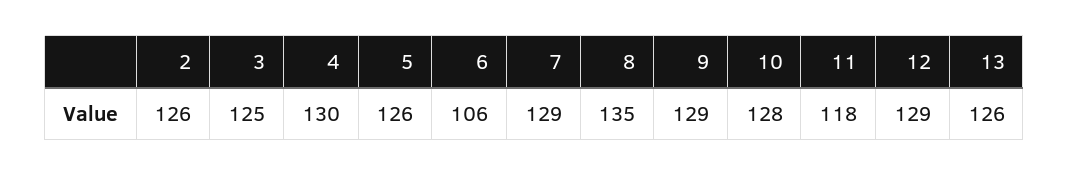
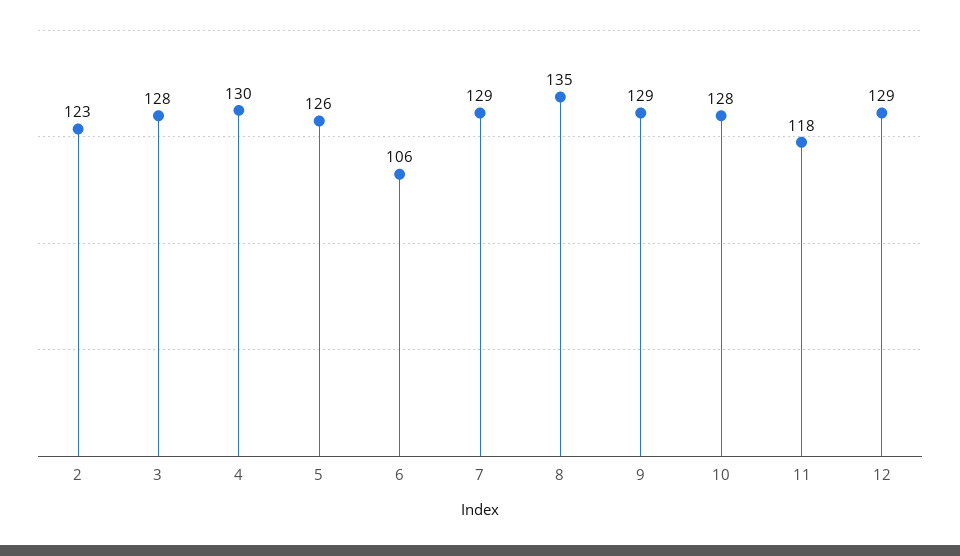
2: 126 -> 123
3: 125 -> 128
13: 126 -> none

